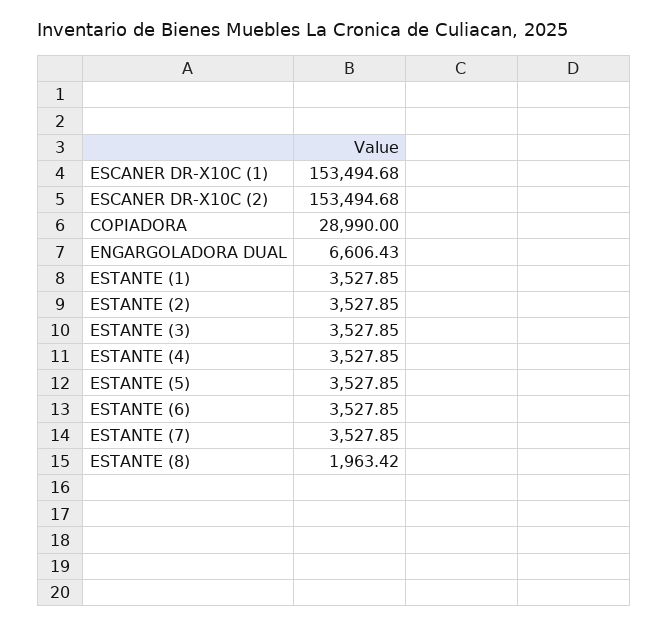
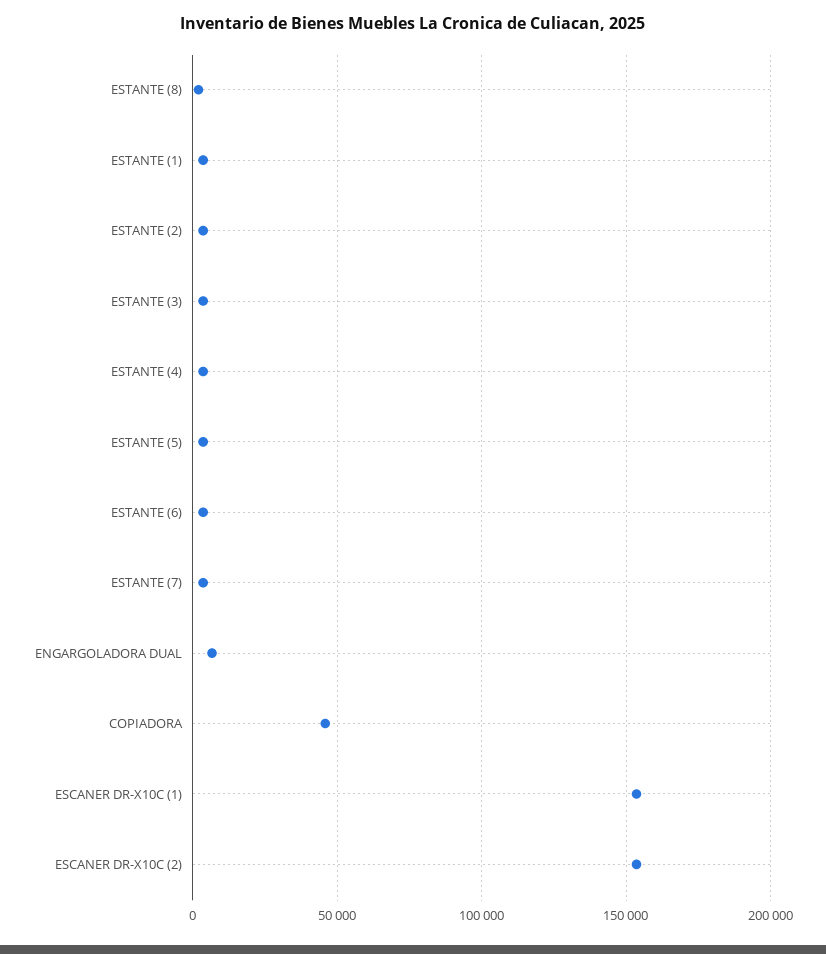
COPIADORA: 28990 -> 45000

